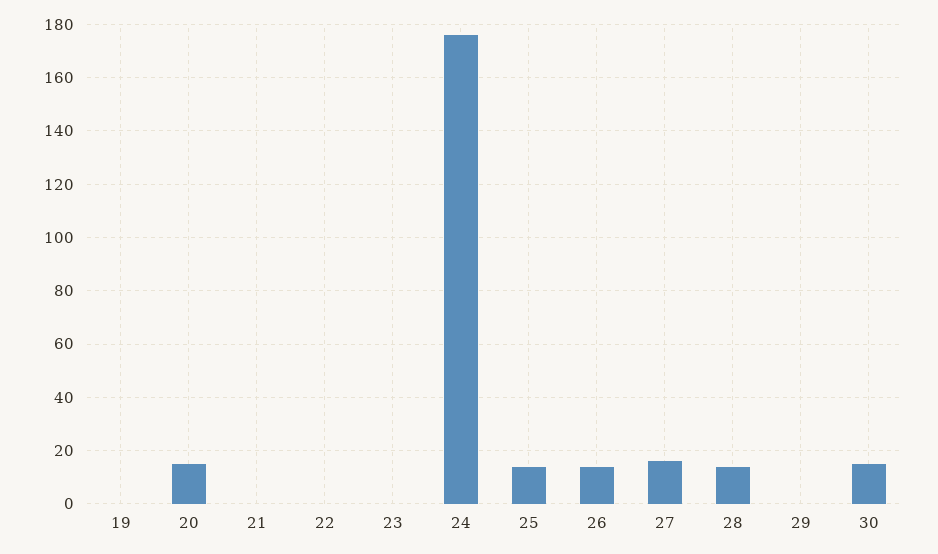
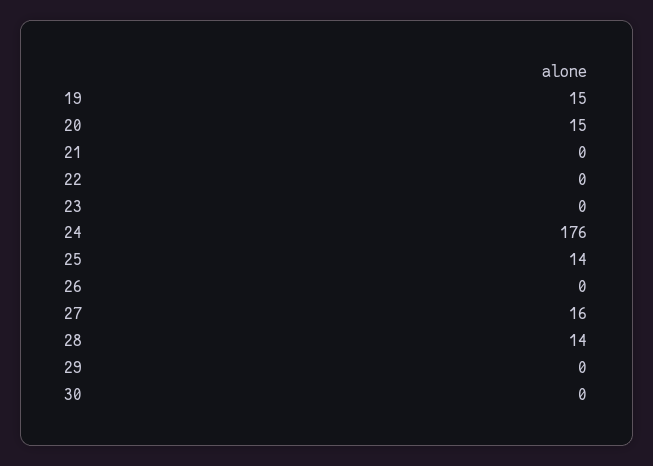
19: 0 -> 15
26: 15 -> 0
30: 15 -> 0

